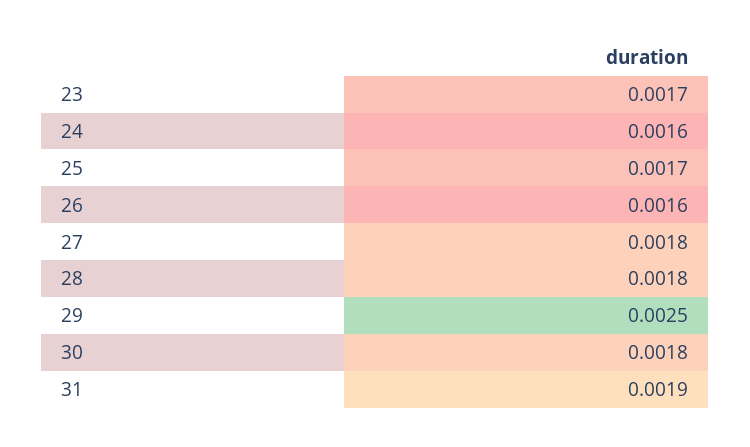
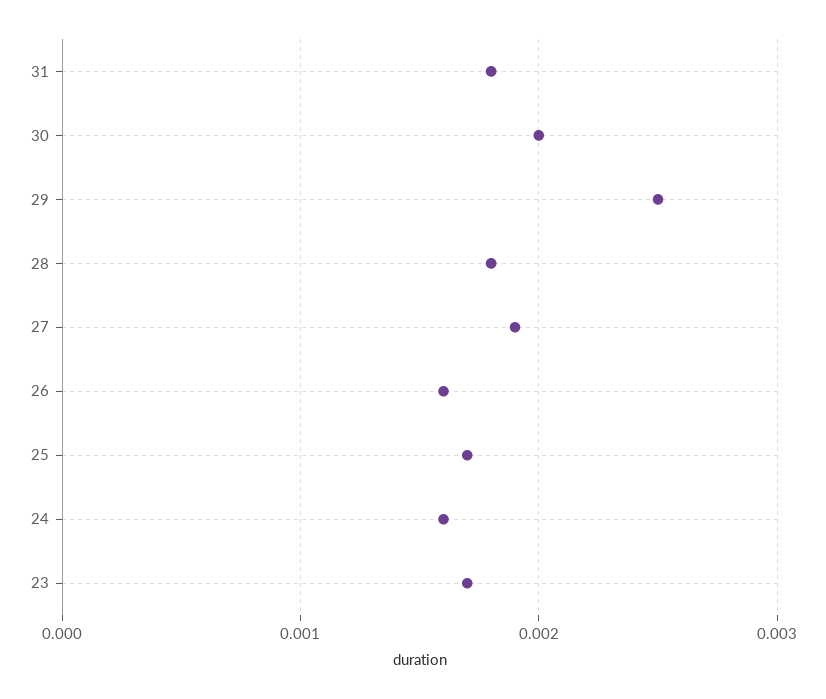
27: 0.0018 -> 0.0019
30: 0.0018 -> 0.002
31: 0.0019 -> 0.0018

